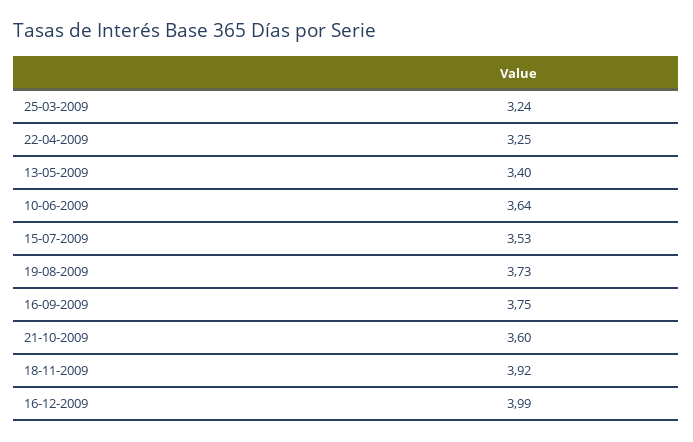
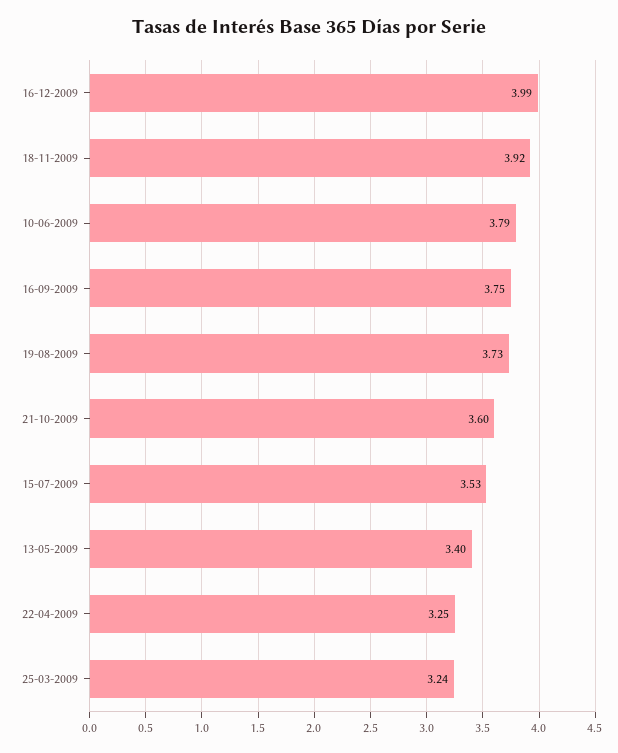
10-06-2009: 3.64 -> 3.79

